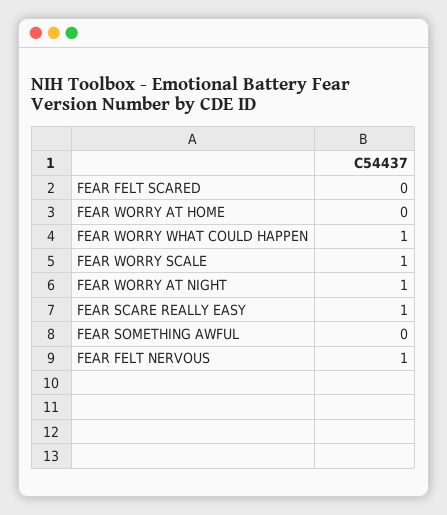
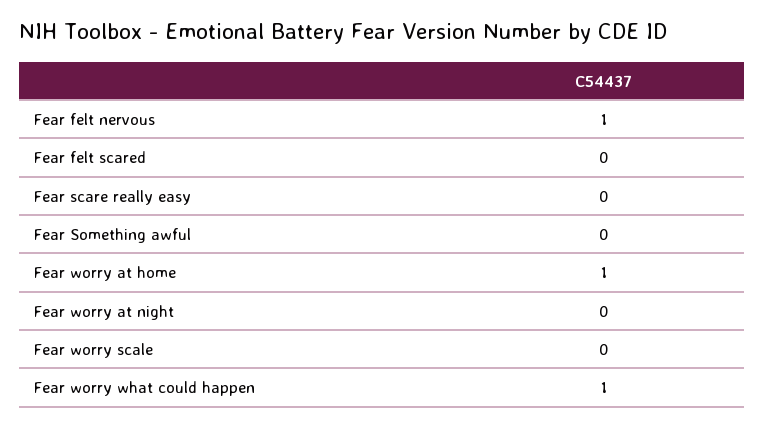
FEAR WORRY AT HOME: 0 -> 1
FEAR WORRY SCALE: 1 -> 0
FEAR WORRY AT NIGHT: 1 -> 0
FEAR SCARE REALLY EASY: 1 -> 0

